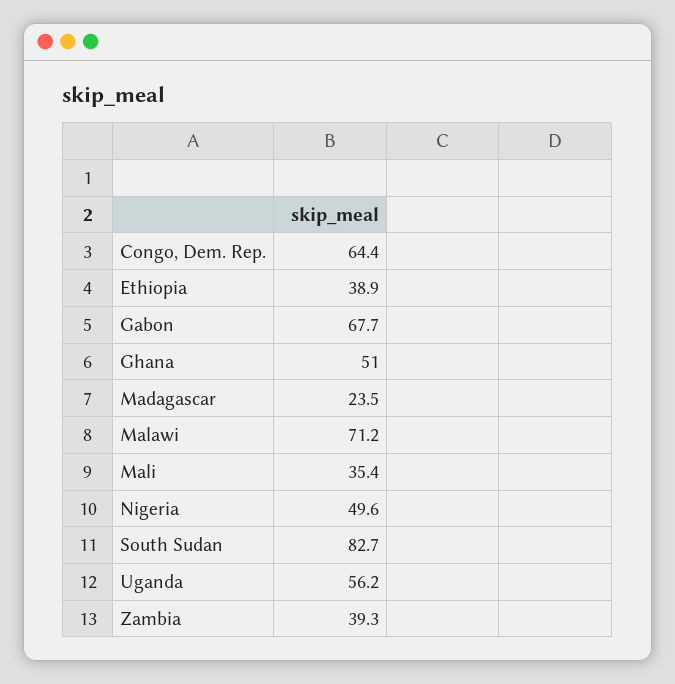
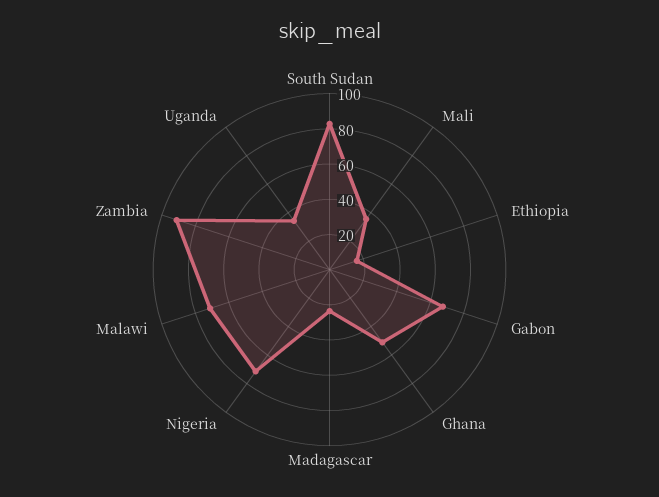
Congo, Dem. Rep.: 64.4 -> none
Ethiopia: 38.9 -> 15
Nigeria: 49.6 -> 70
Uganda: 56.2 -> 35
Zambia: 39.3 -> 90

